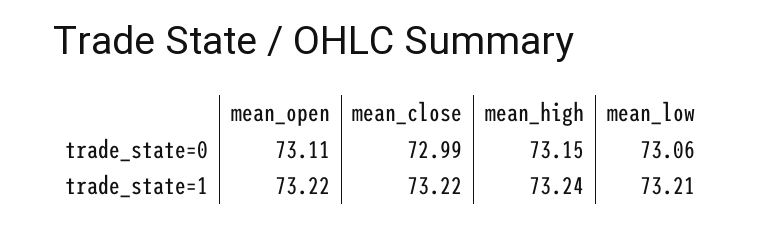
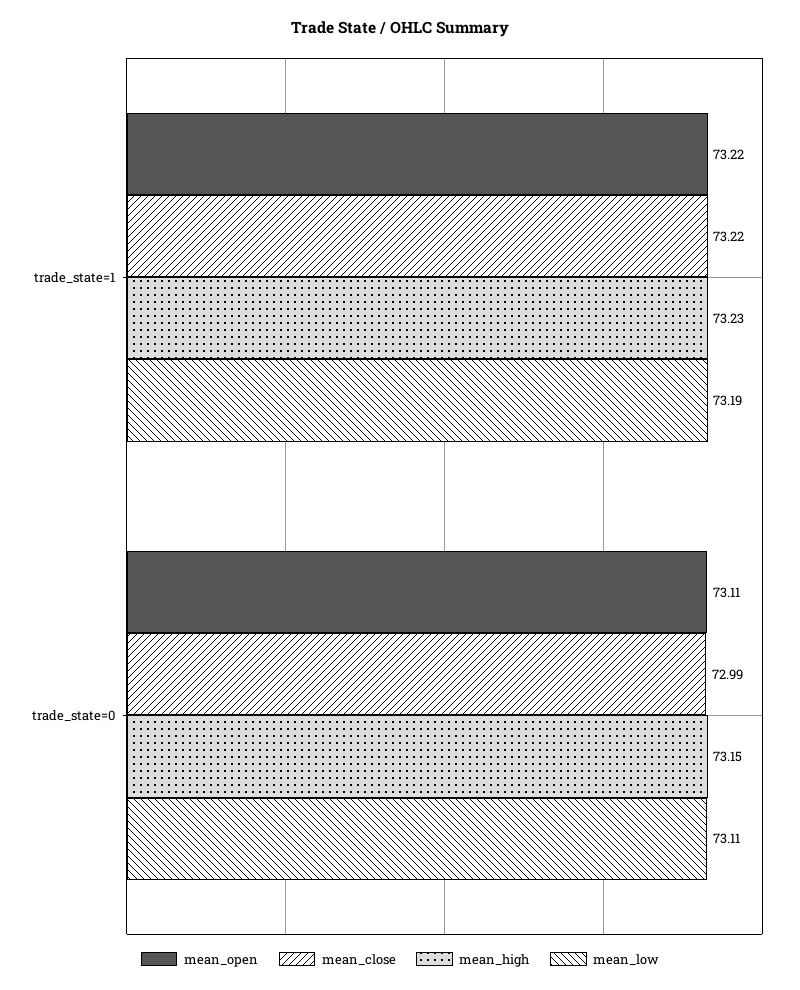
mean_low, trade_state=0: 73.06 -> 73.11
mean_high, trade_state=1: 73.24 -> 73.23
mean_low, trade_state=1: 73.21 -> 73.19

